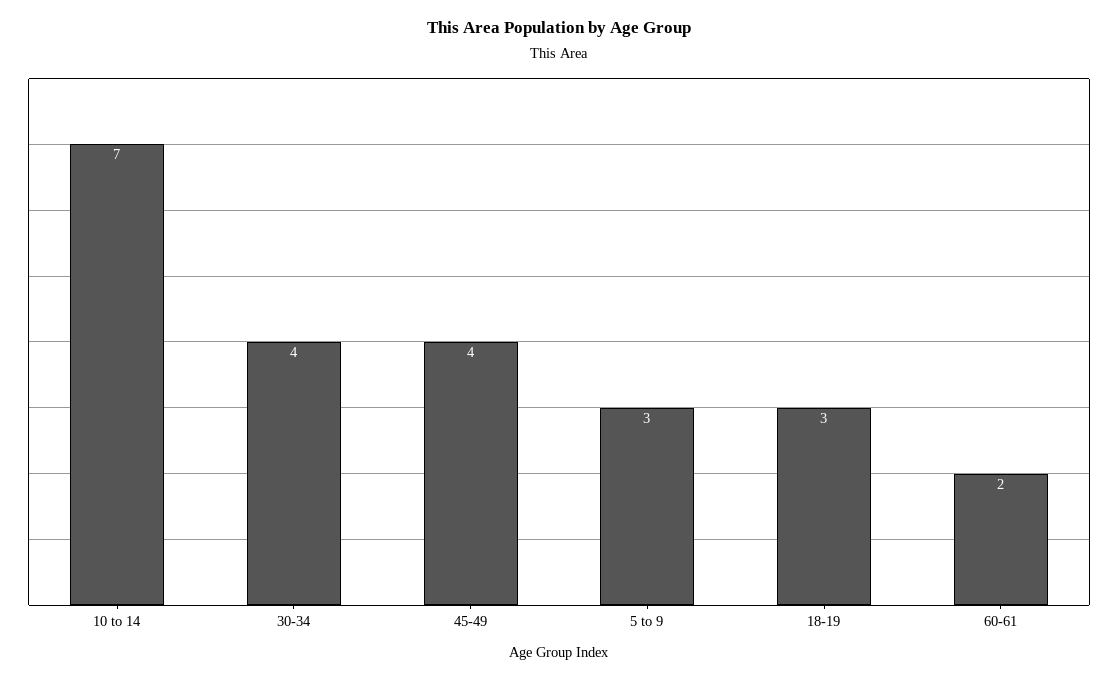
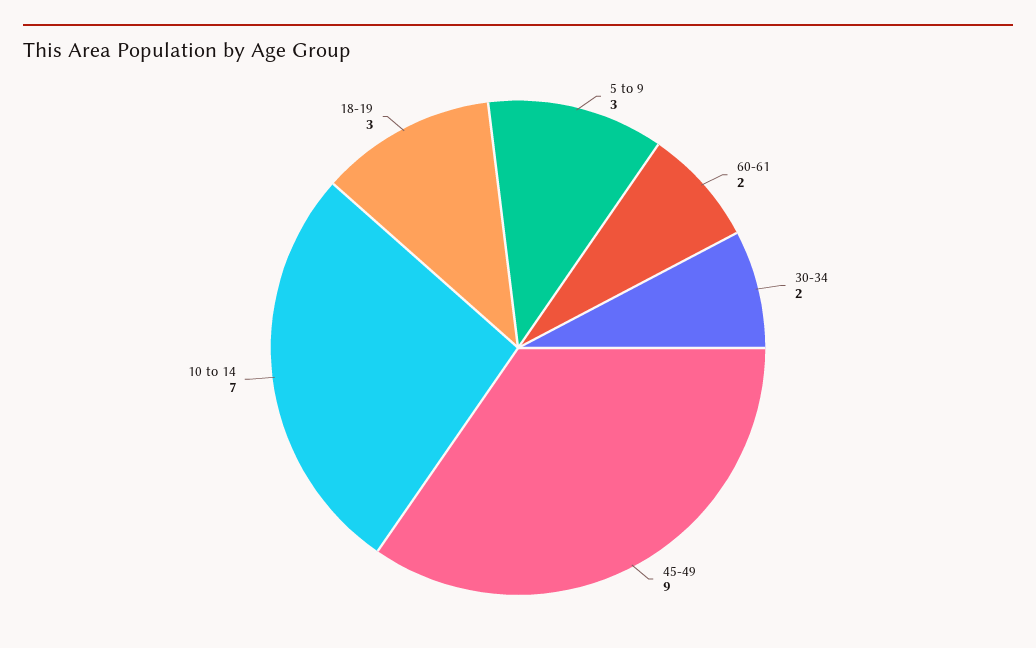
30-34: 4 -> 2
45-49: 4 -> 9

